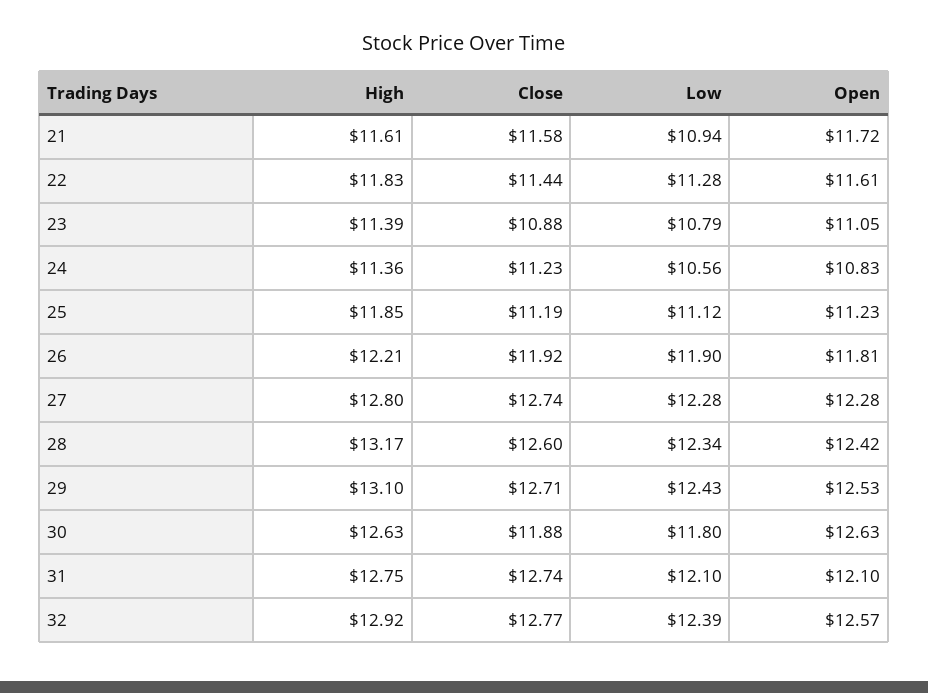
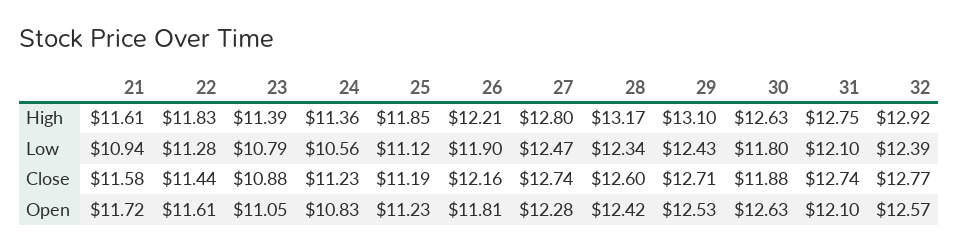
Close, 26: 11.92 -> 12.16
Low, 27: 12.28 -> 12.47

